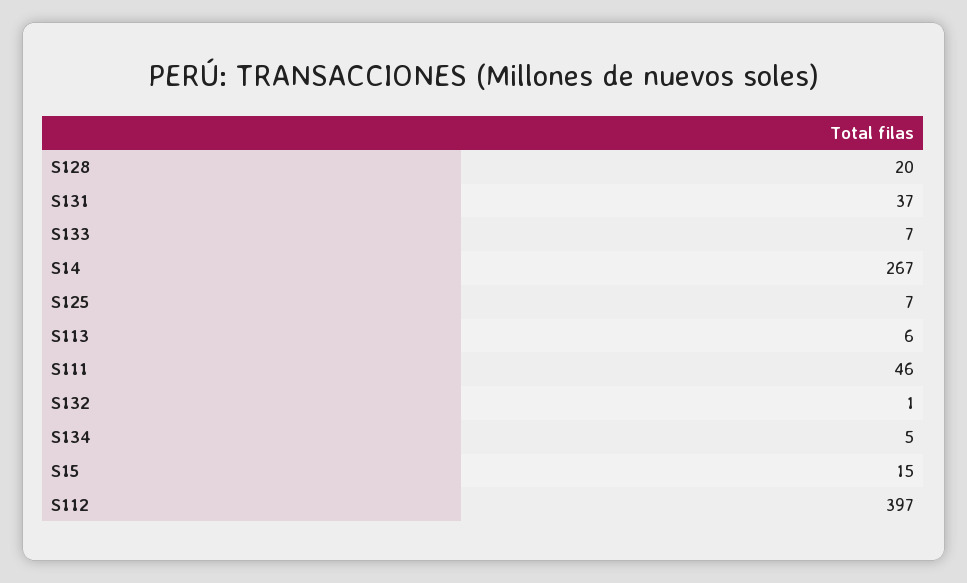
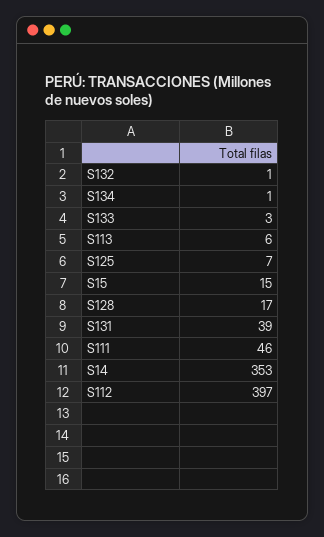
S128: 20 -> 17
S131: 37 -> 39
S133: 7 -> 3
S14: 267 -> 353
S134: 5 -> 1

